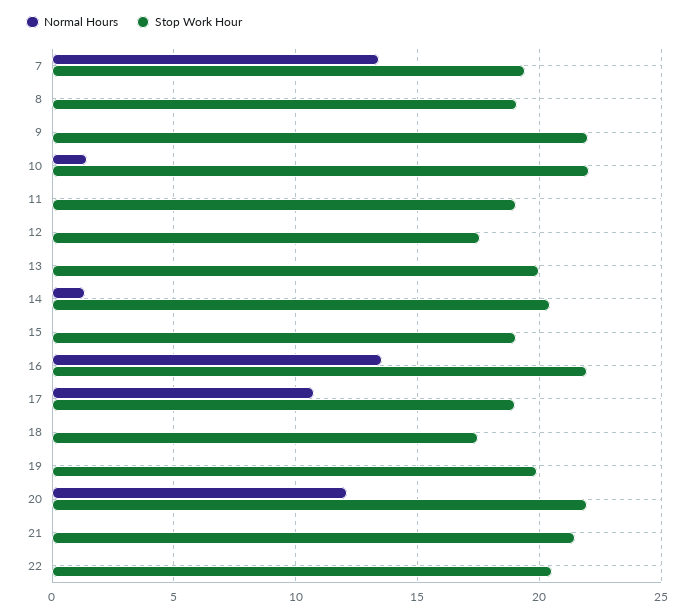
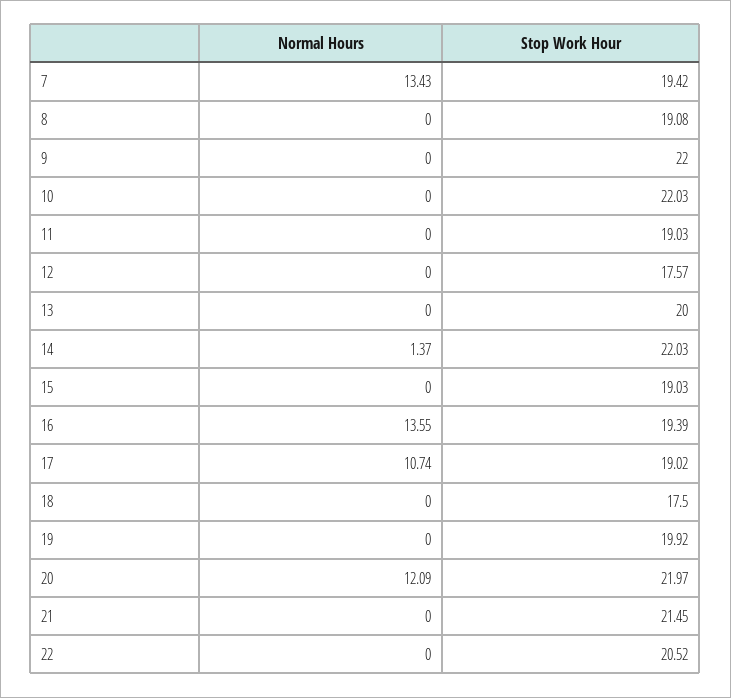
Normal Hours, 10: 1.5 -> 0
Stop Work Hour, 14: 20.5 -> 22.03
Stop Work Hour, 16: 22 -> 19.39

